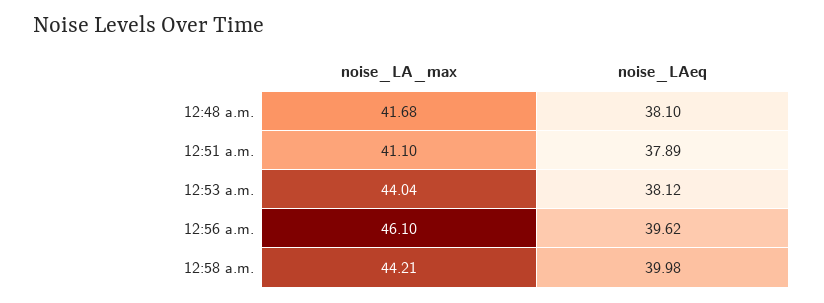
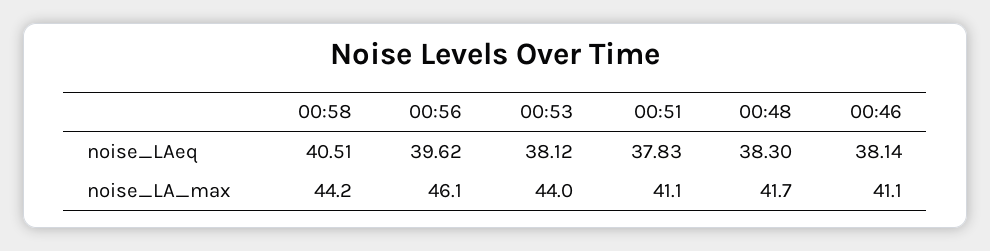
noise_LAeq, 12:48 a.m.: 38.1 -> 38.3
noise_LAeq, 12:51 a.m.: 37.89 -> 37.83
noise_LAeq, 12:58 a.m.: 39.98 -> 40.51
noise_LAeq, 00:46: none -> 38.14
noise_LA_max, 00:46: none -> 41.1

